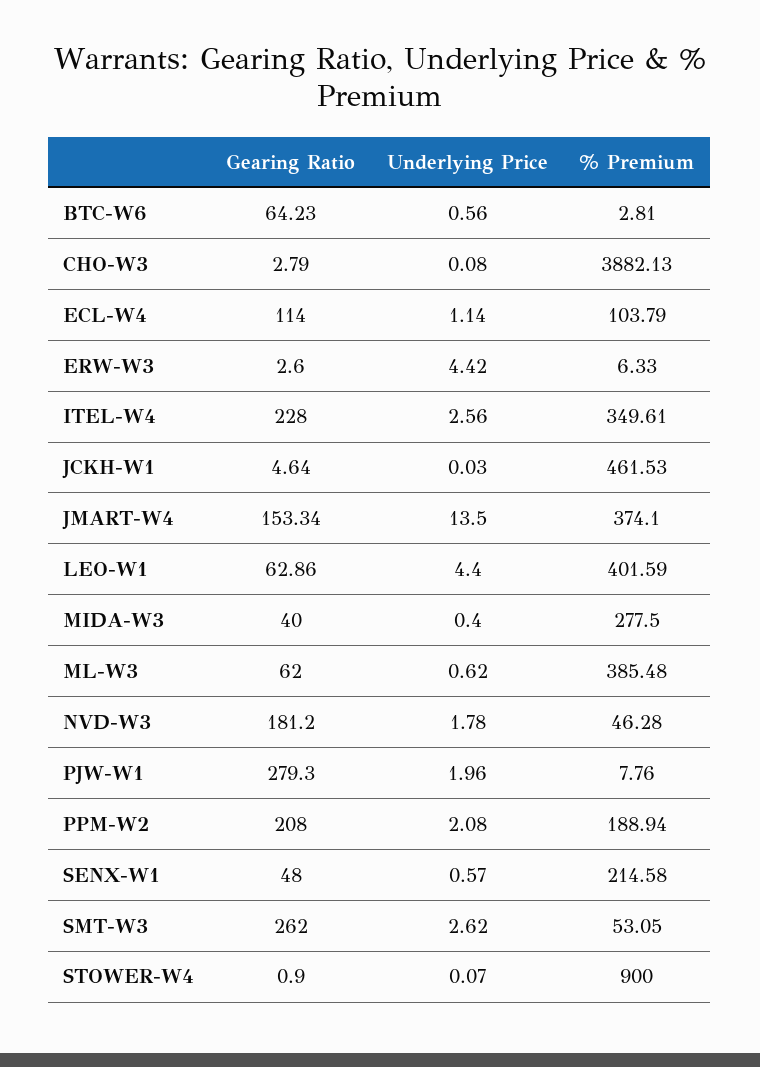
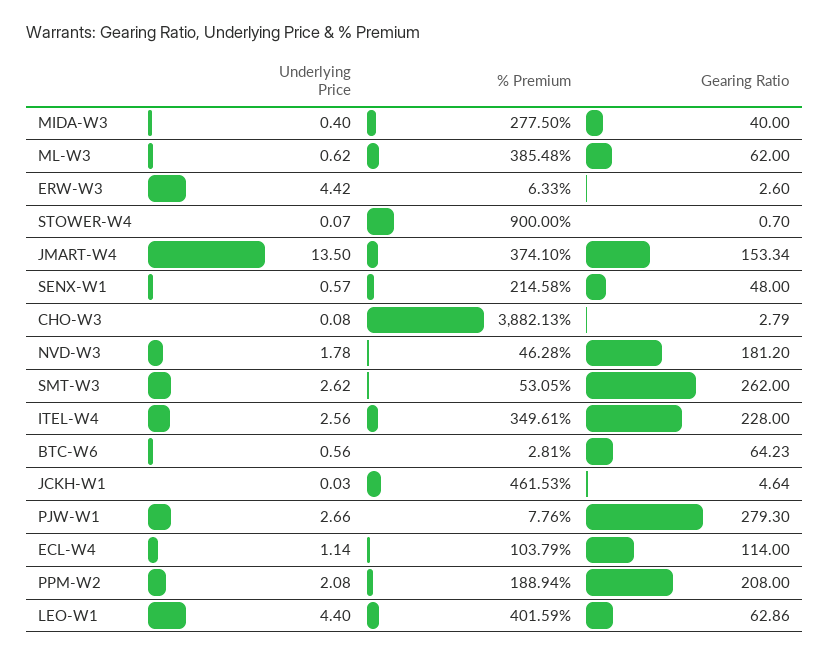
Underlying Price, PJW-W1: 1.96 -> 2.66
Gearing Ratio, STOWER-W4: 0.9 -> 0.7

